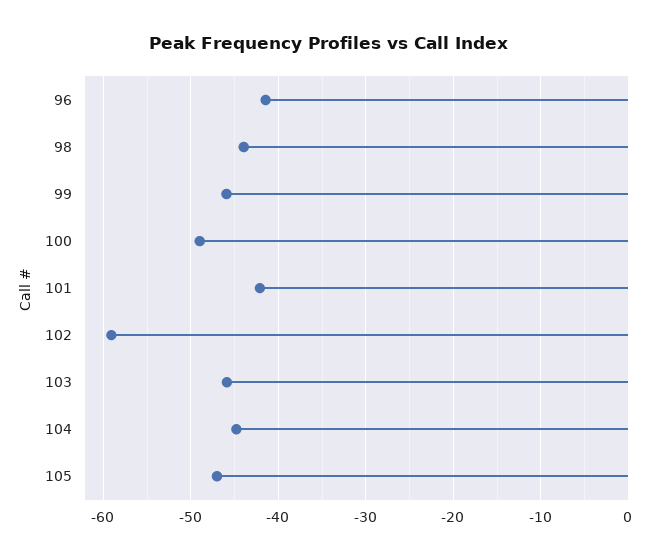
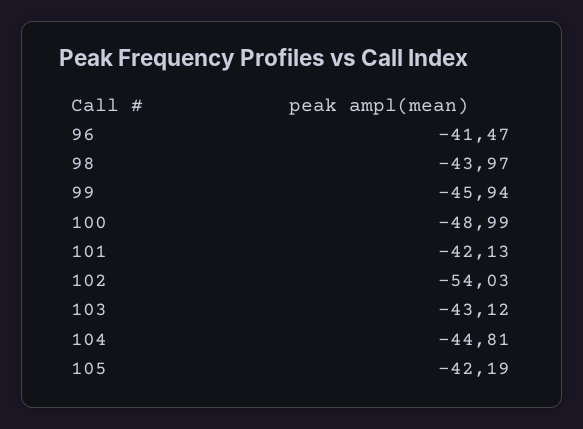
102: -59 -> -54.03
103: -46 -> -43.12
105: -47 -> -42.19

